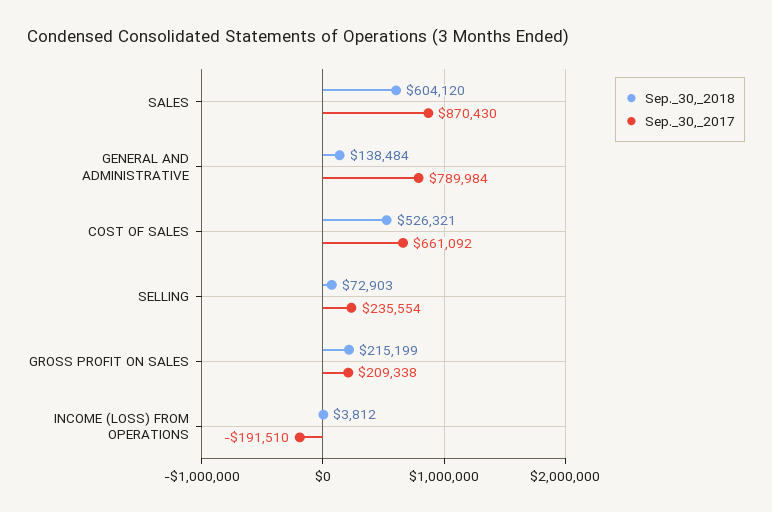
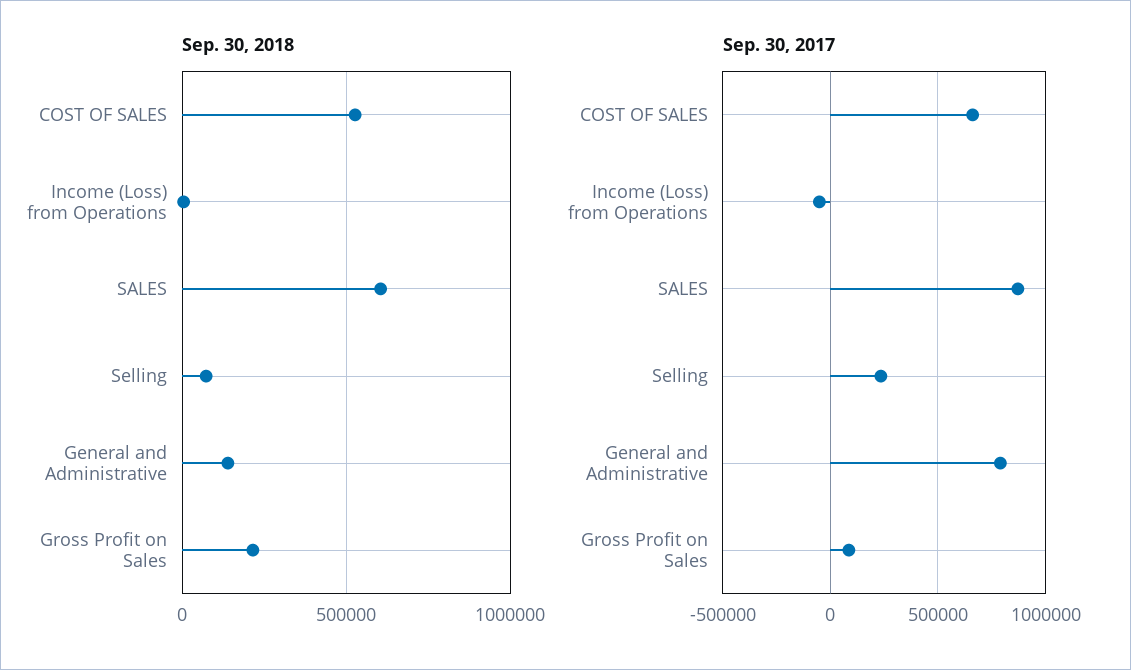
Sep._30,_2017, GROSS PROFIT ON SALES: 209338 -> 100000
Sep._30,_2017, INCOME (LOSS) FROM OPERATIONS: -191510 -> -50000

